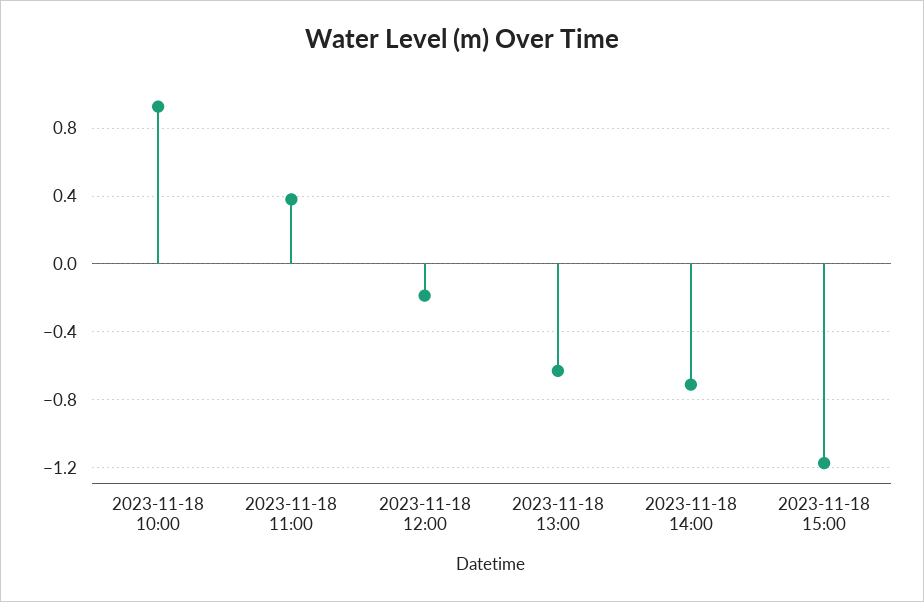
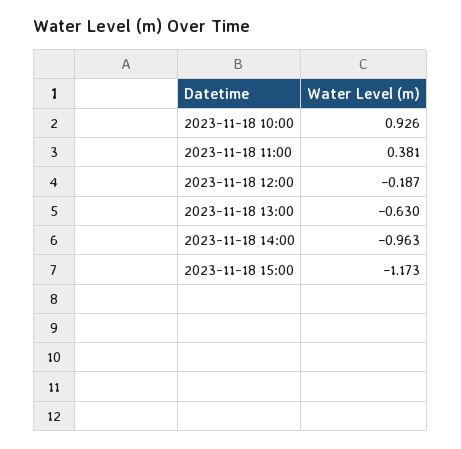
2023-11-18 14:00: -0.7 -> -0.963

